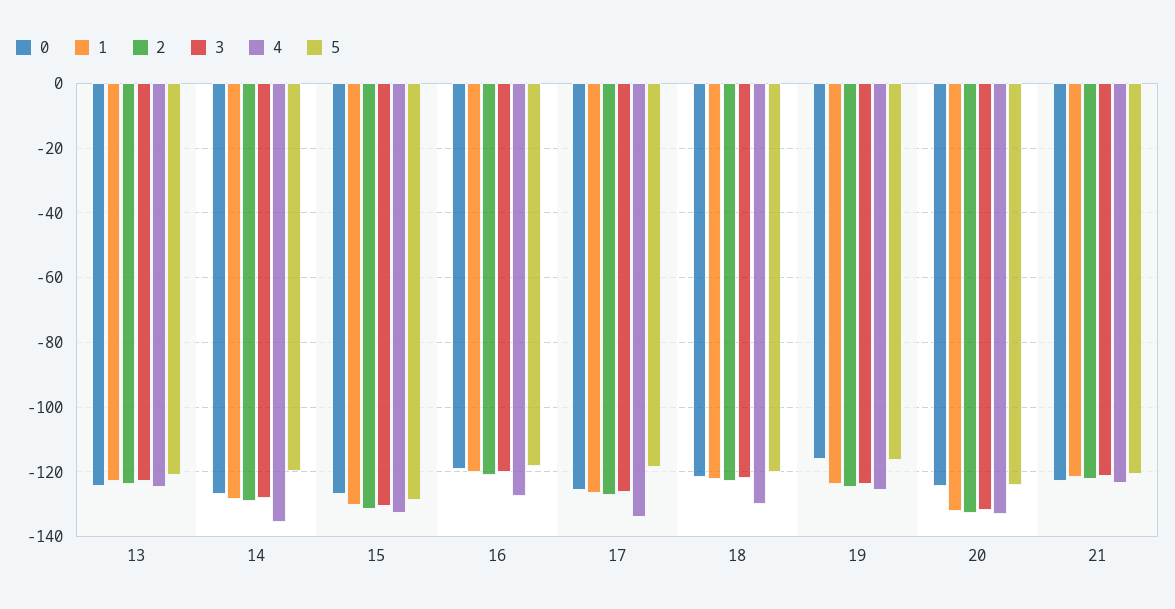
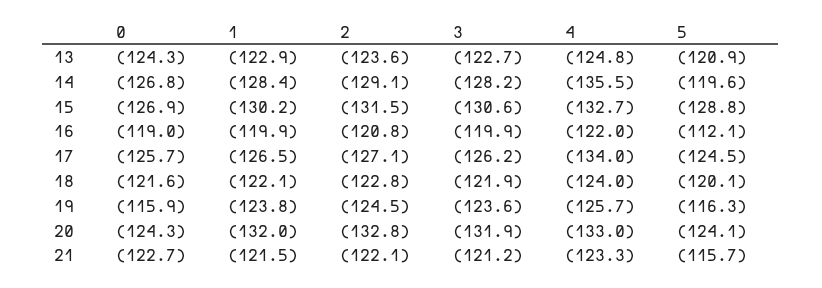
4, 16: -128 -> -122
5, 16: -118 -> -112.1
5, 17: -118 -> -124.5
4, 18: -130 -> -124
5, 21: -120 -> -115.7

